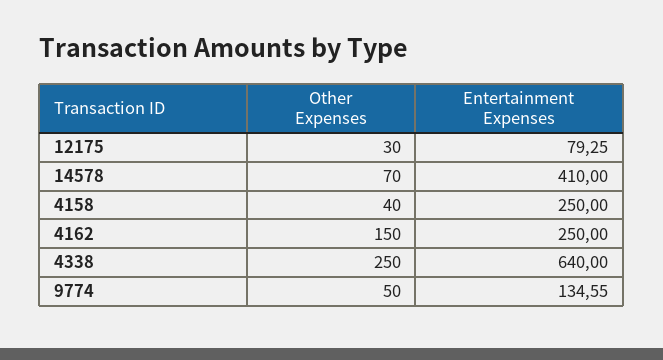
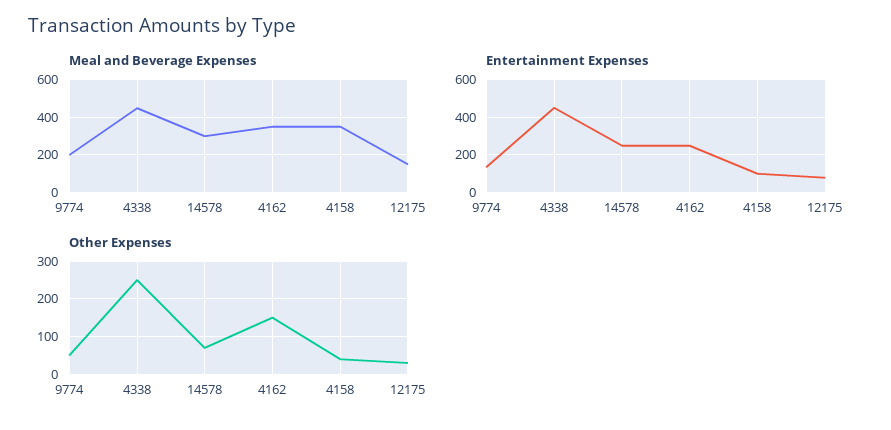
Entertainment Expenses, 14578: 410 -> 250
Entertainment Expenses, 4158: 250 -> 100
Entertainment Expenses, 4338: 640 -> 450
Meal and Beverage Expenses, 9774: none -> 200
Meal and Beverage Expenses, 4338: none -> 450
Meal and Beverage Expenses, 14578: none -> 300
Meal and Beverage Expenses, 4162: none -> 350
Meal and Beverage Expenses, 4158: none -> 350
Meal and Beverage Expenses, 12175: none -> 150

